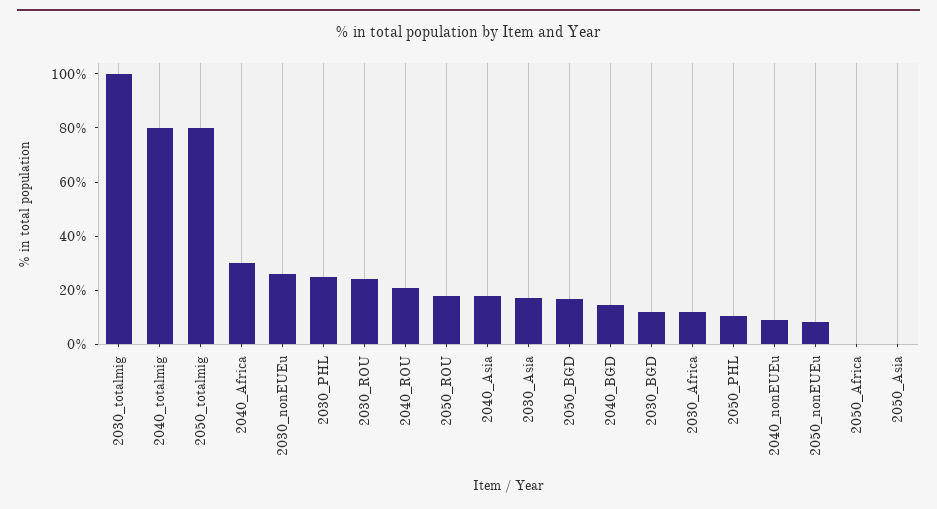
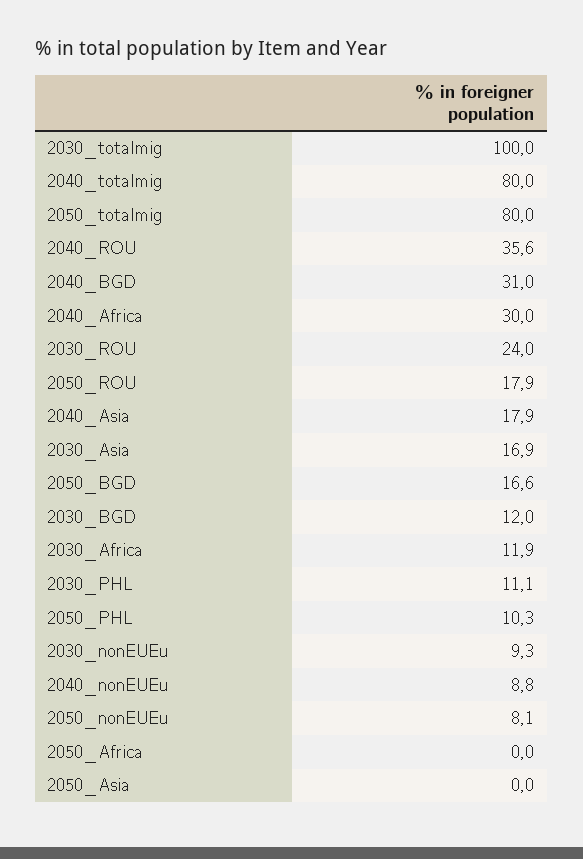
2030_nonEUEu: 25 -> 9.3
2030_PHL: 25 -> 11.1
2040_ROU: 20 -> 35.6
2040_BGD: 15 -> 31

